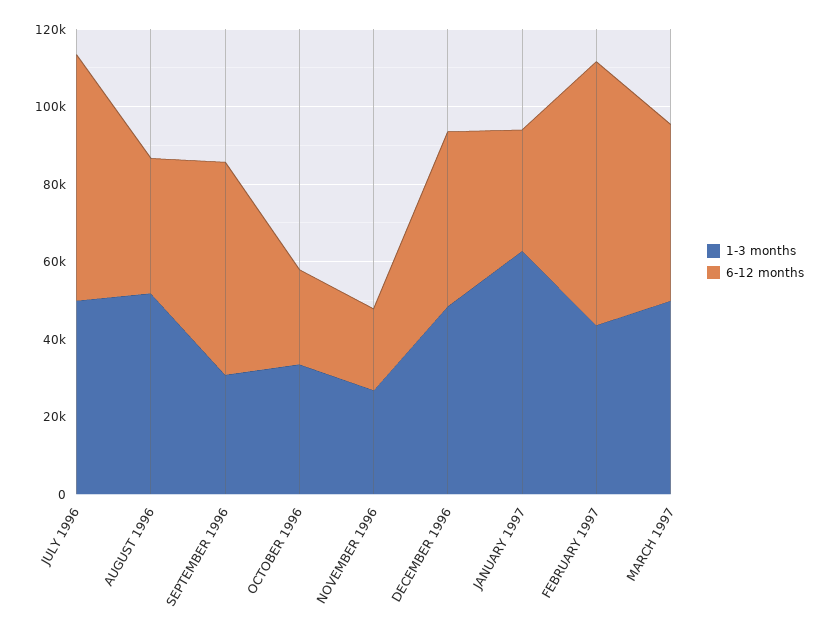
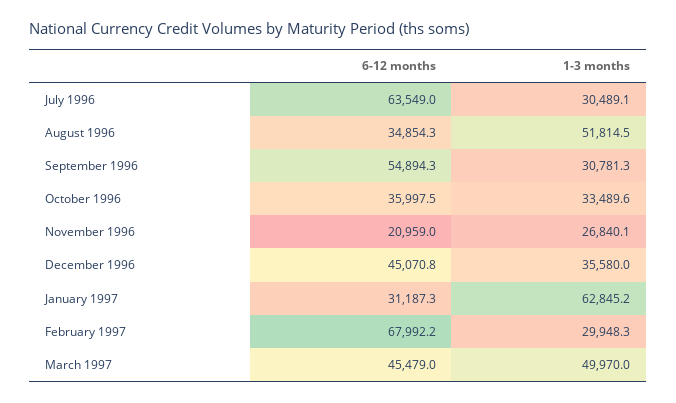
1-3 months, JULY 1996: 50000 -> 30489.1
6-12 months, OCTOBER 1996: 25000 -> 35997.5
1-3 months, DECEMBER 1996: 50000 -> 35580
1-3 months, FEBRUARY 1997: 45000 -> 29948.3

